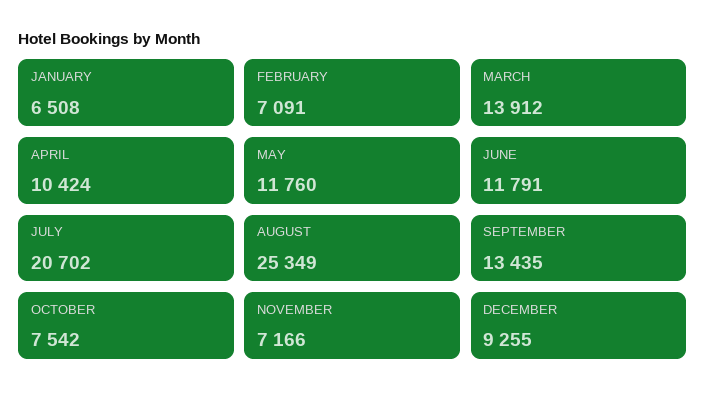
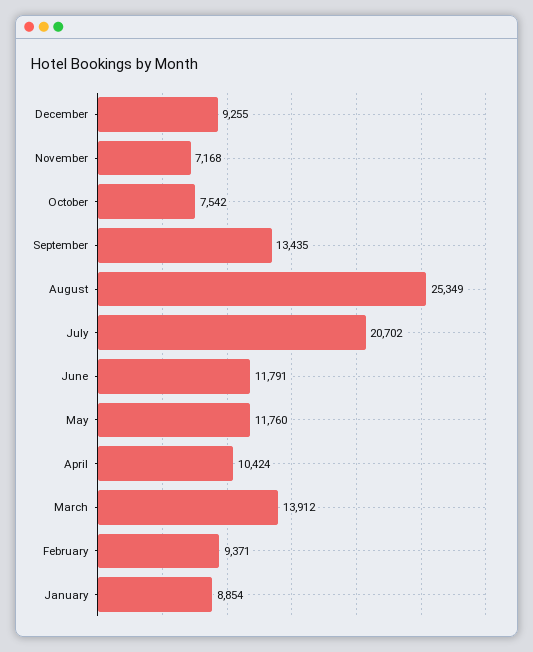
JANUARY: 6508 -> 8854
FEBRUARY: 7091 -> 9371
NOVEMBER: 7166 -> 7168

